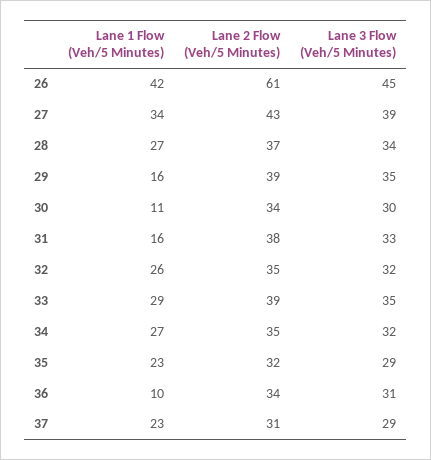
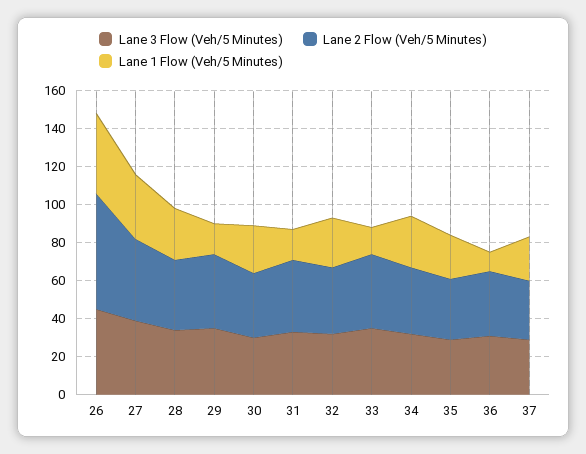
Lane 1 Flow (Veh/5 Minutes), 30: 11 -> 25
Lane 1 Flow (Veh/5 Minutes), 33: 29 -> 15

